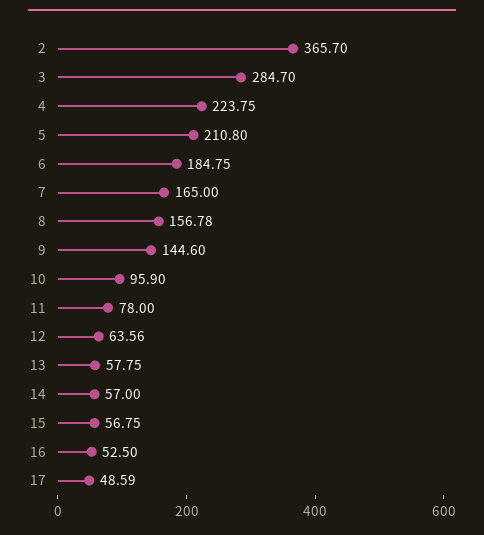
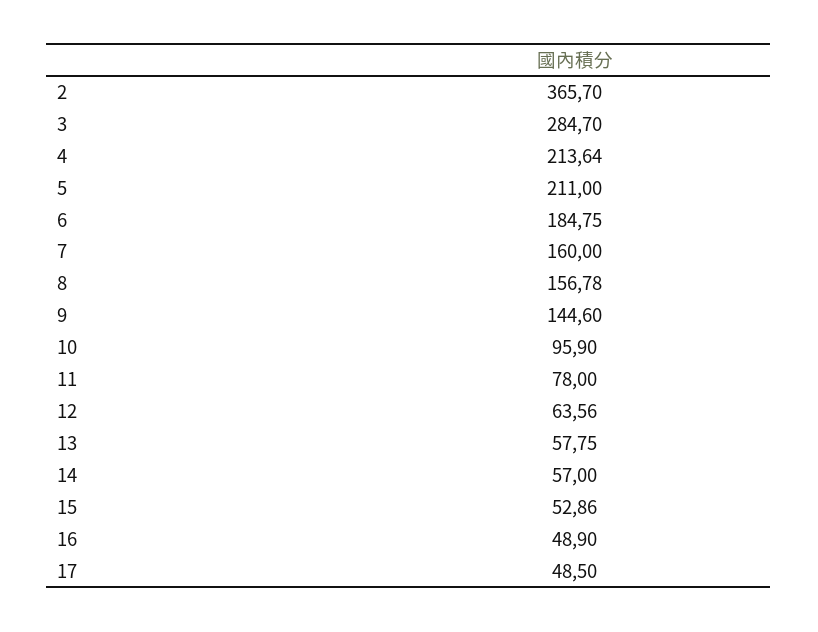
4: 223.75 -> 213.64
5: 210.8 -> 211
7: 165 -> 160
15: 56.75 -> 52.86
16: 52.5 -> 48.9
17: 48.59 -> 48.5

